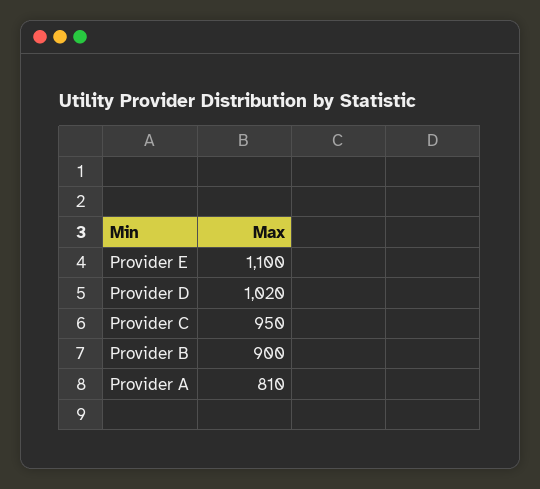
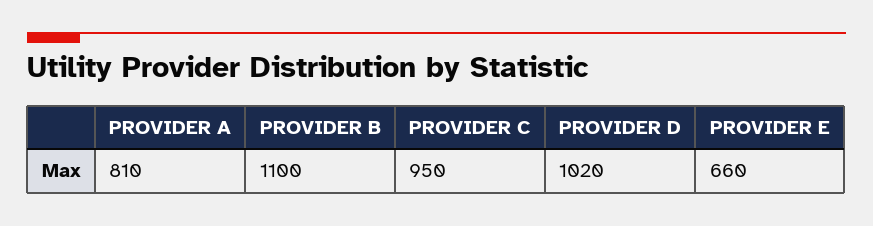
Provider E: 1100 -> 660
Provider B: 900 -> 1100

